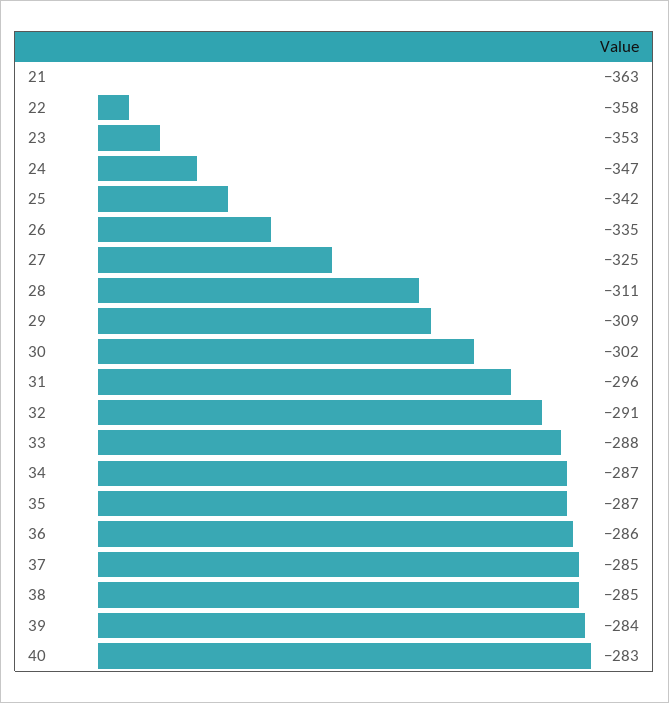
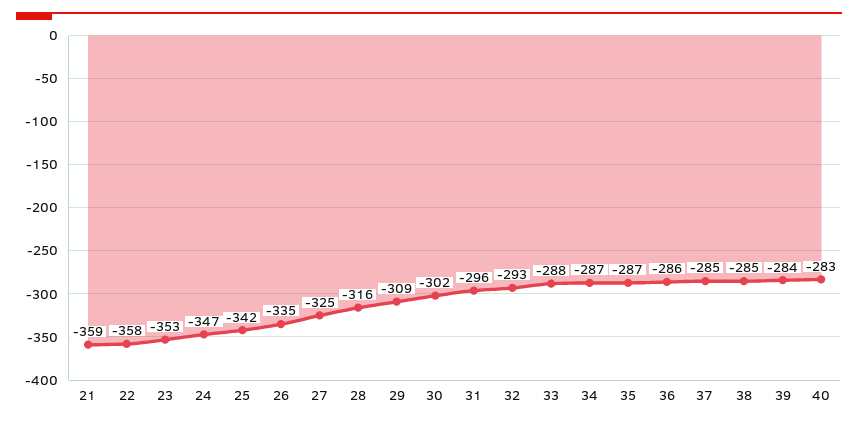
21: -363 -> -359
28: -311 -> -316
32: -291 -> -293

